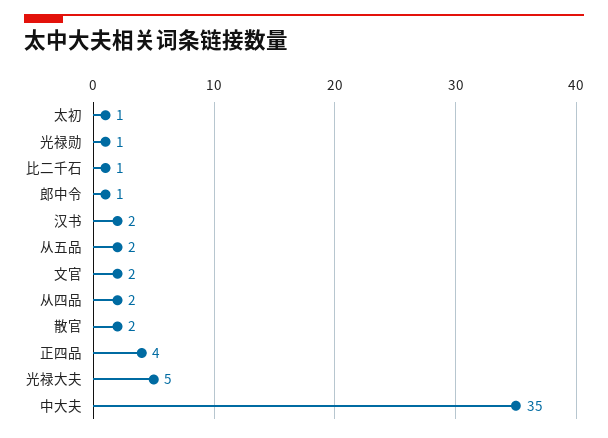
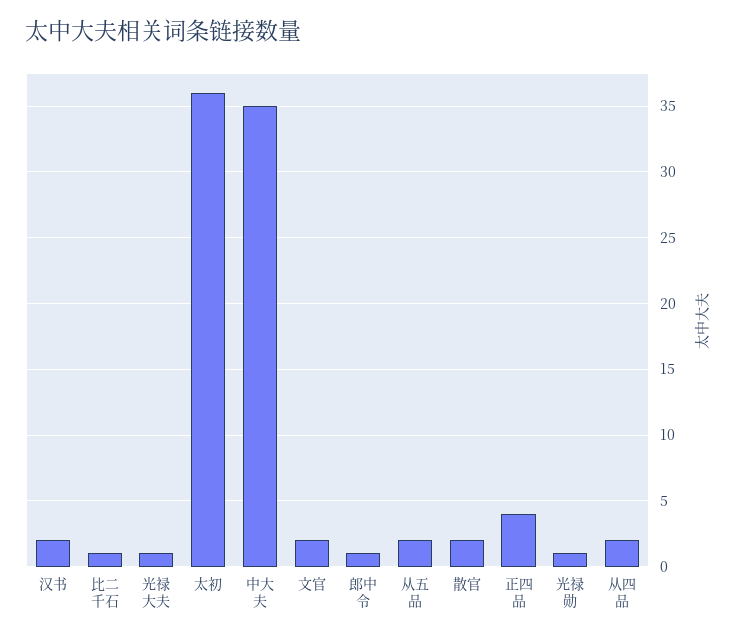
太初: 1 -> 36
光禄大夫: 5 -> 1

